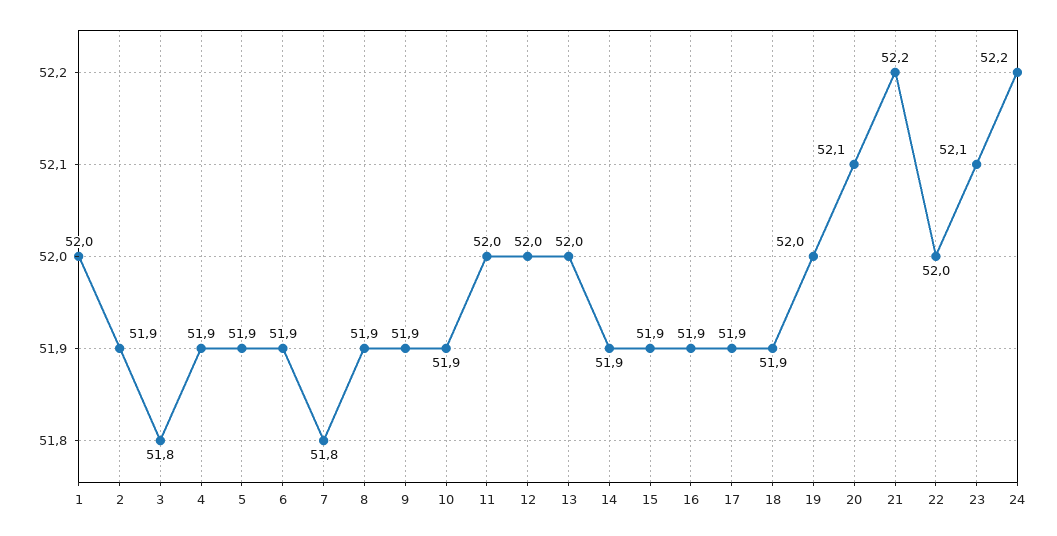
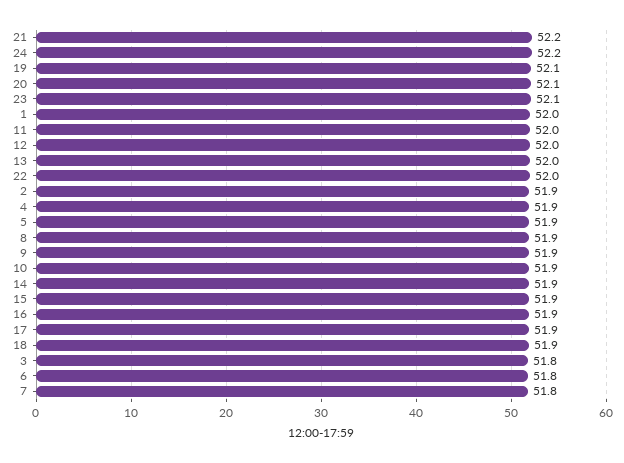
6: 51.9 -> 51.8
19: 52 -> 52.1

